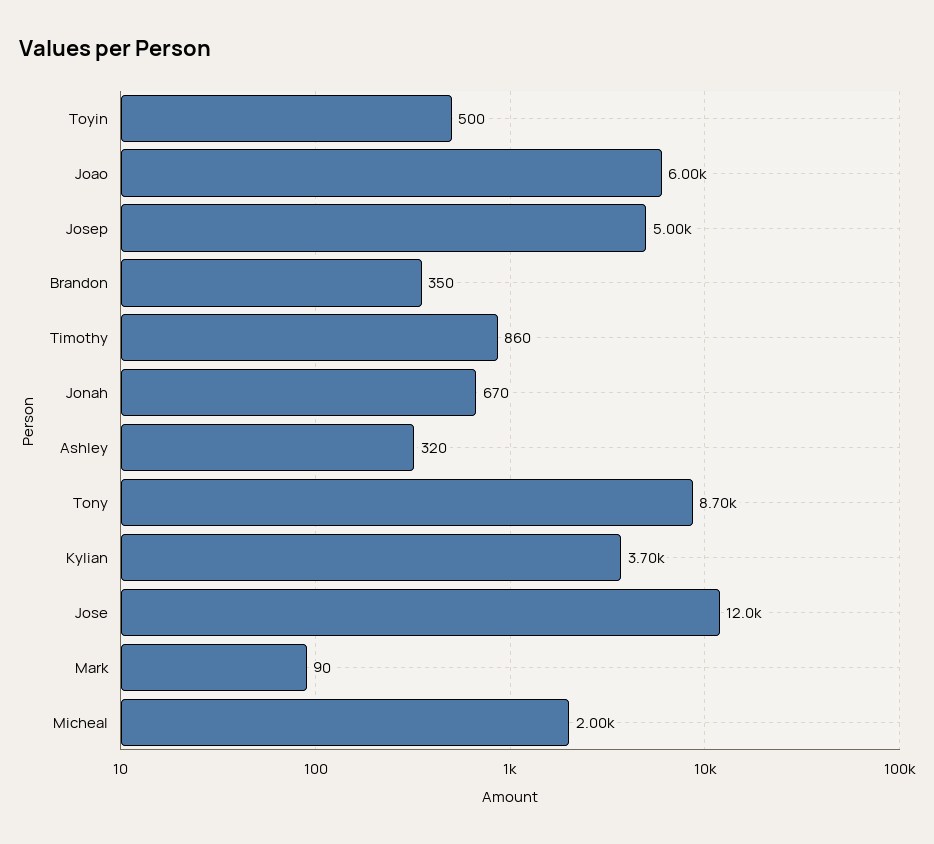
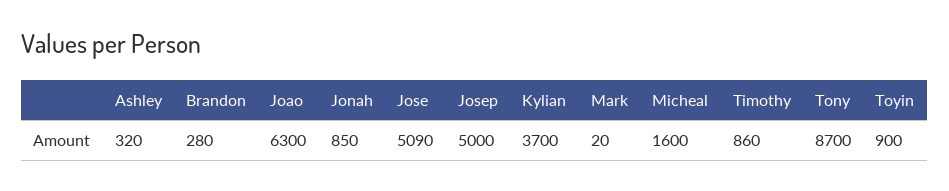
Toyin: 500 -> 900
Joao: 6000 -> 6300
Brandon: 350 -> 280
Jonah: 670 -> 850
Jose: 12000 -> 5090
Mark: 90 -> 20
Micheal: 2000 -> 1600

